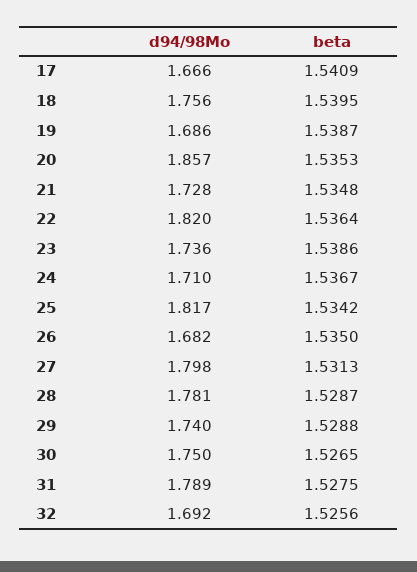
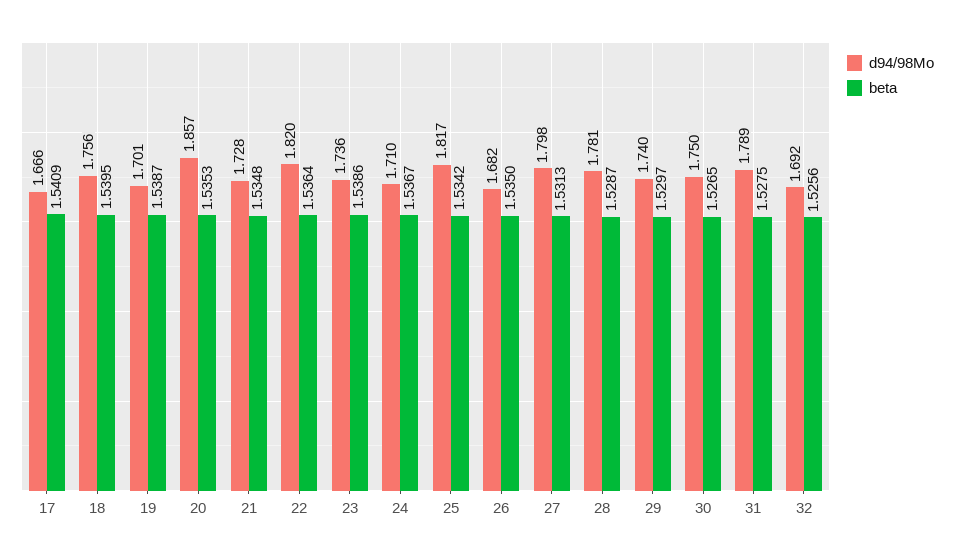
d94/98Mo, 19: 1.686 -> 1.701
beta, 29: 1.5288 -> 1.5297

